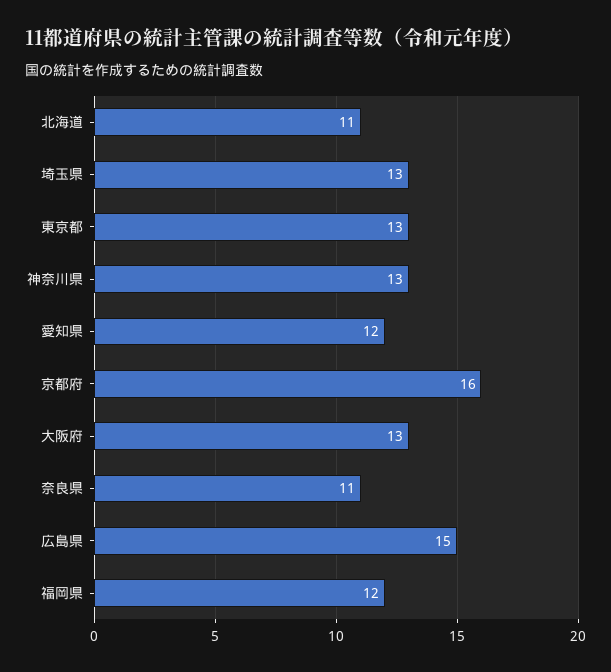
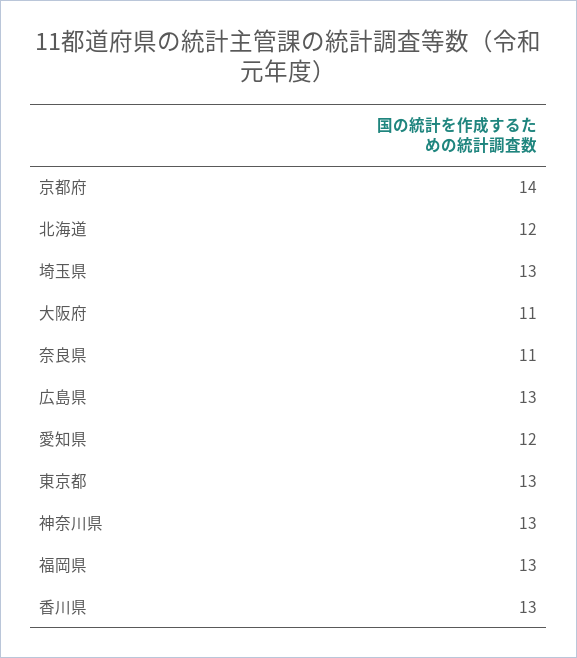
北海道: 11 -> 12
京都府: 16 -> 14
大阪府: 13 -> 11
広島県: 15 -> 13
福岡県: 12 -> 13
香川県: none -> 13

